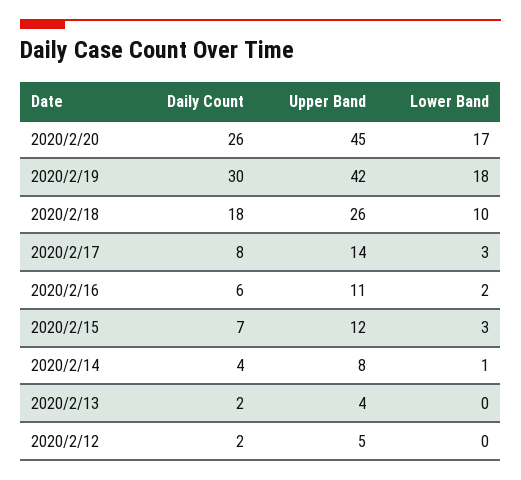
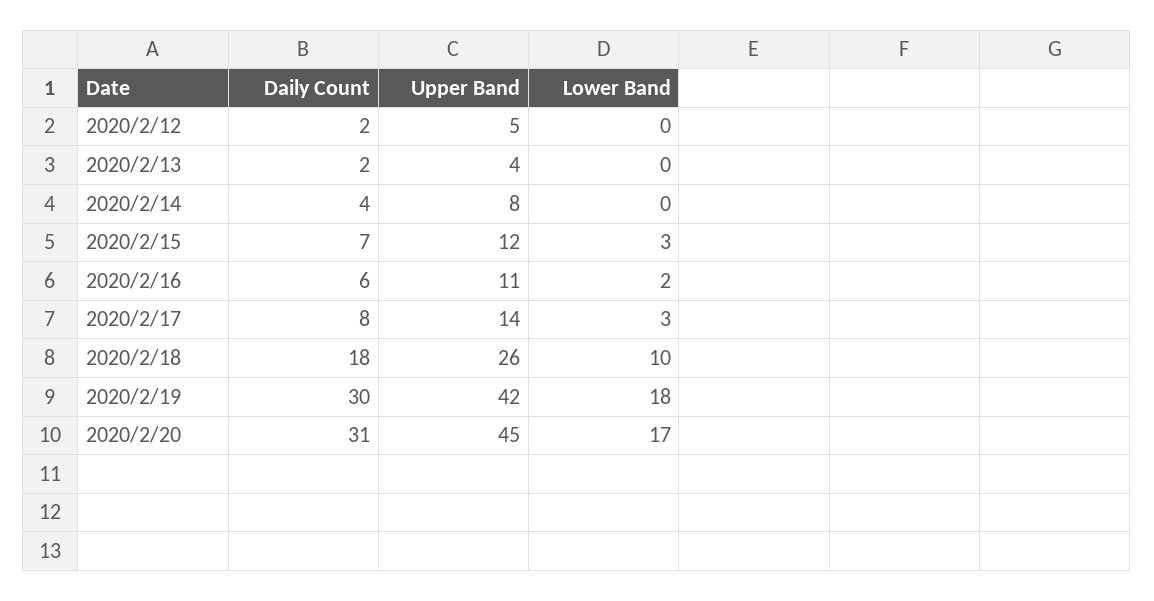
Daily Count, 2020/2/20: 26 -> 31
Lower Band, 2020/2/14: 1 -> 0

